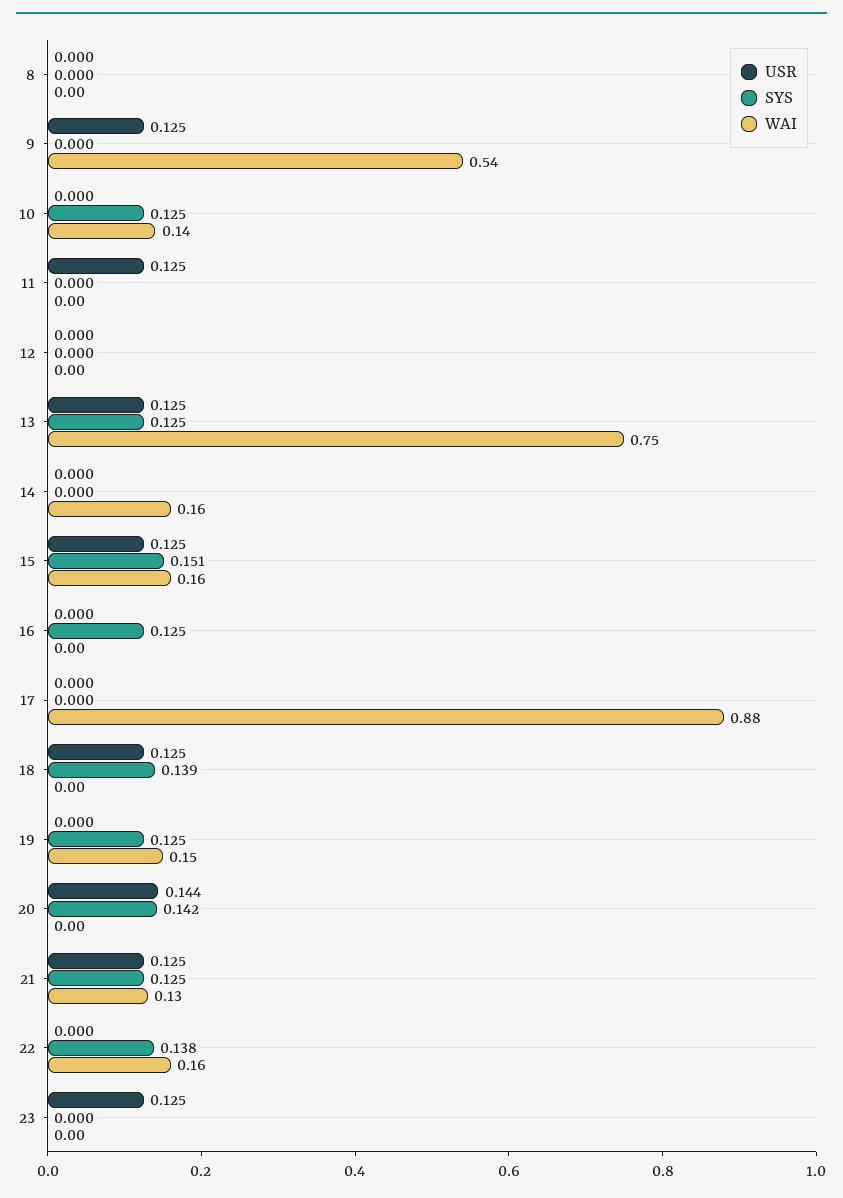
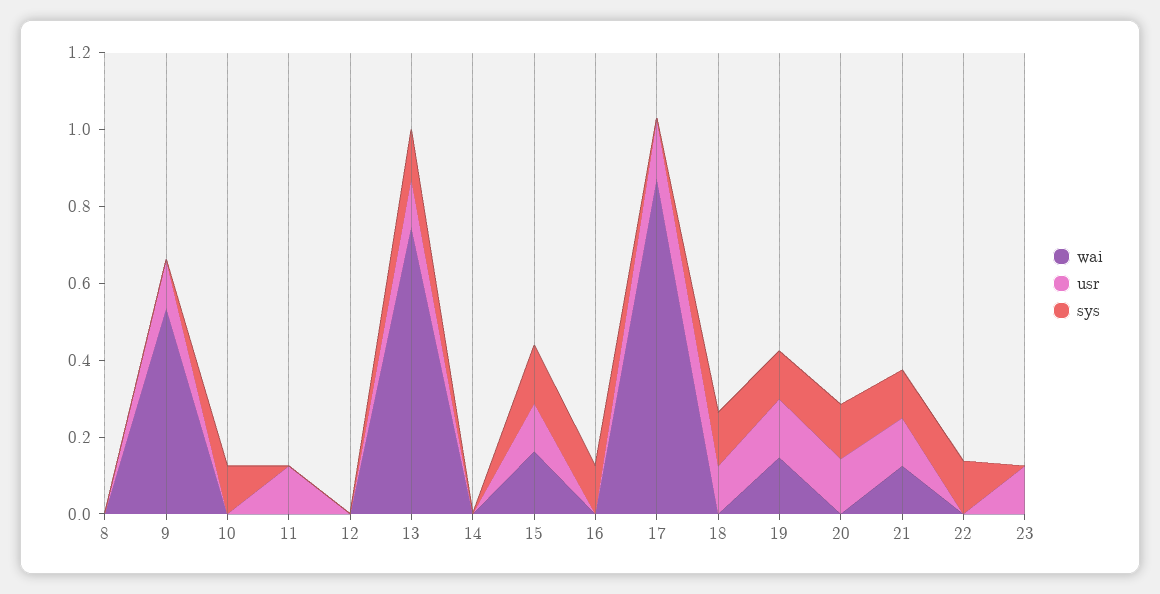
WAI, 10: 0.14 -> 0
WAI, 14: 0.16 -> 0
USR, 17: 0 -> 0.15
USR, 19: 0 -> 0.15
WAI, 22: 0.16 -> 0

